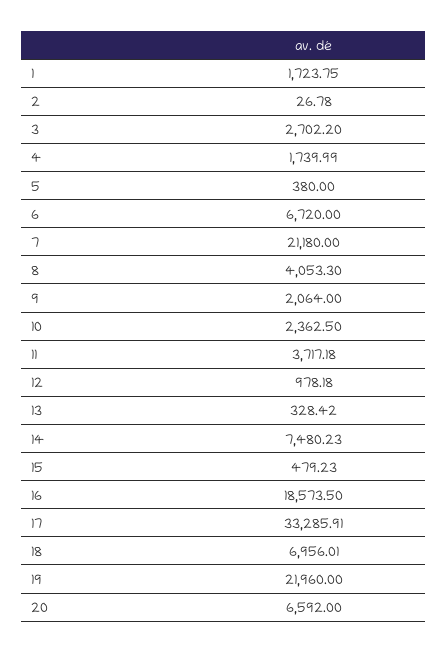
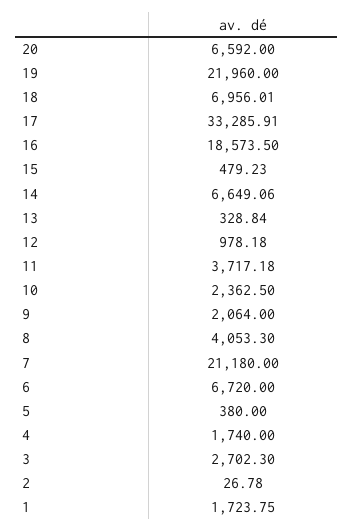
3: 2702.2 -> 2702.3
4: 1739.99 -> 1740
13: 328.42 -> 328.84
14: 7480.23 -> 6649.06

